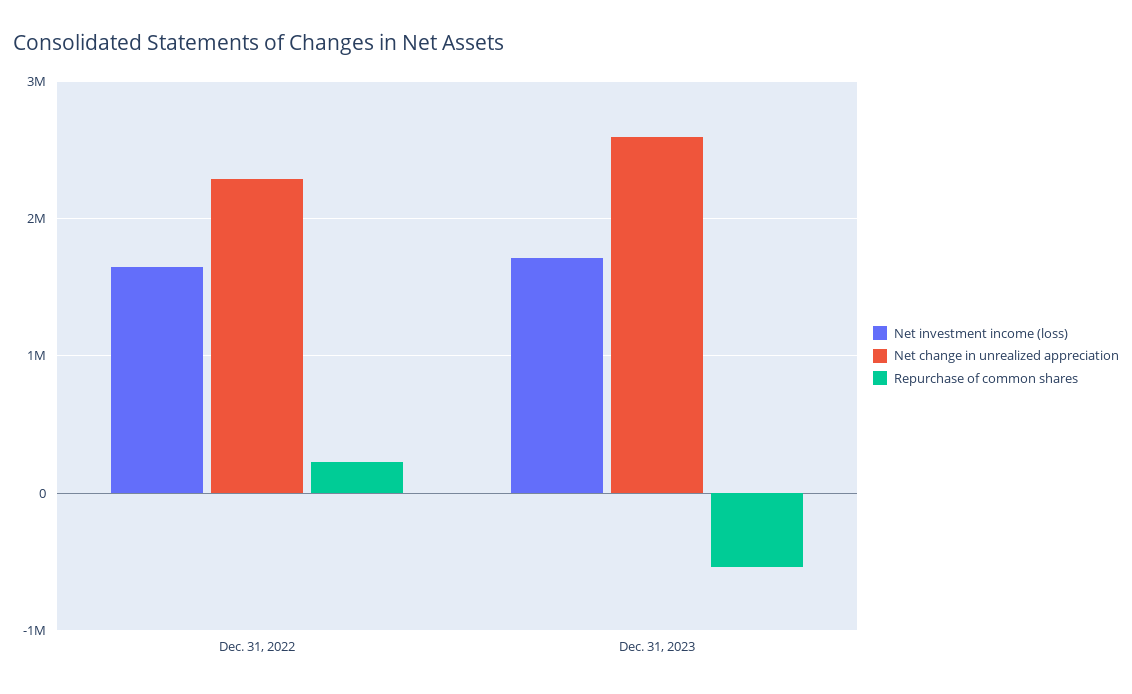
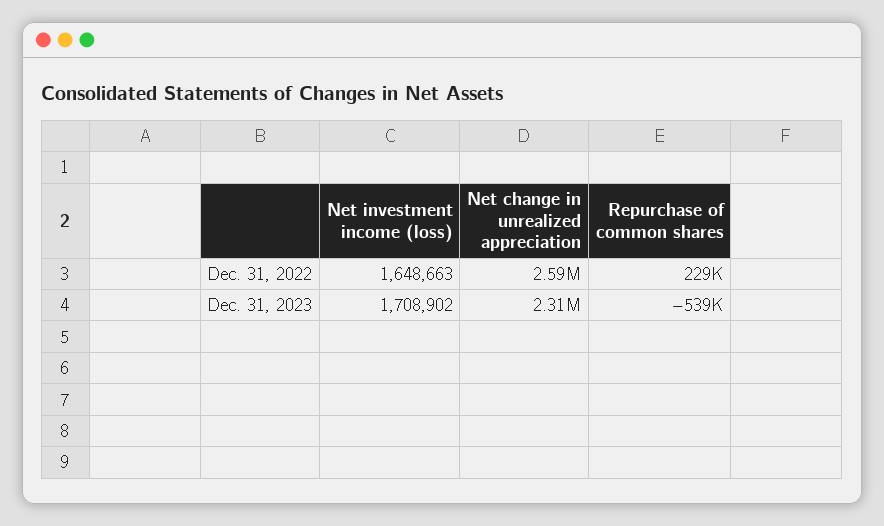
Net change in unrealized appreciation, Dec. 31, 2022: 2300000 -> 2590000
Net change in unrealized appreciation, Dec. 31, 2023: 2600000 -> 2310000

